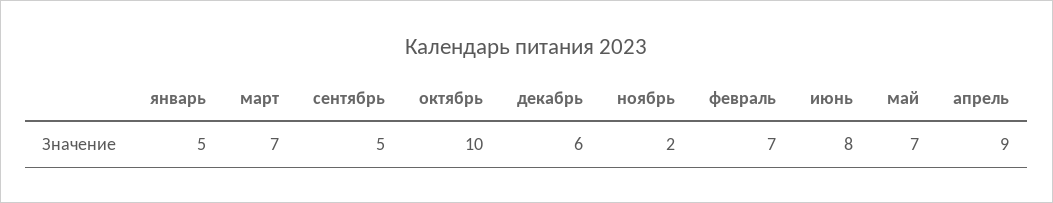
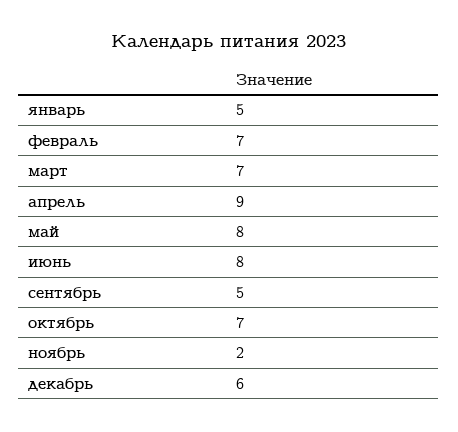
октябрь: 10 -> 7
май: 7 -> 8

